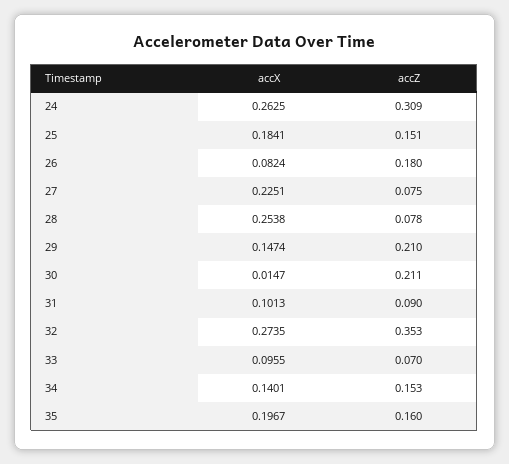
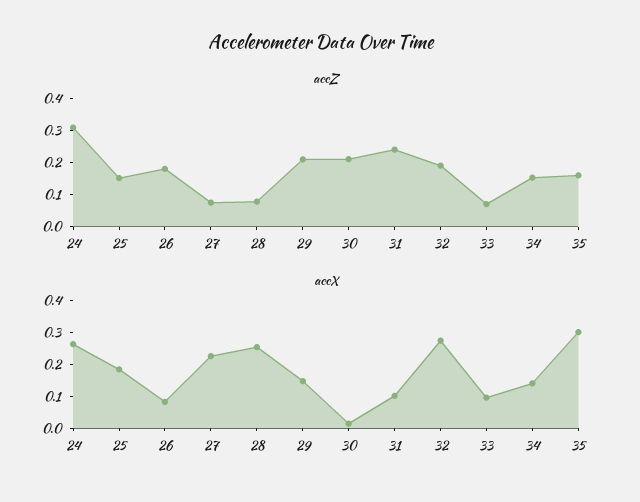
accZ, 31: 0.09 -> 0.25
accZ, 32: 0.353 -> 0.2
accX, 35: 0.1967 -> 0.3

